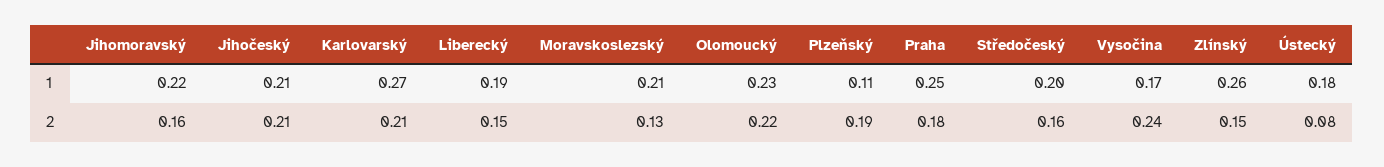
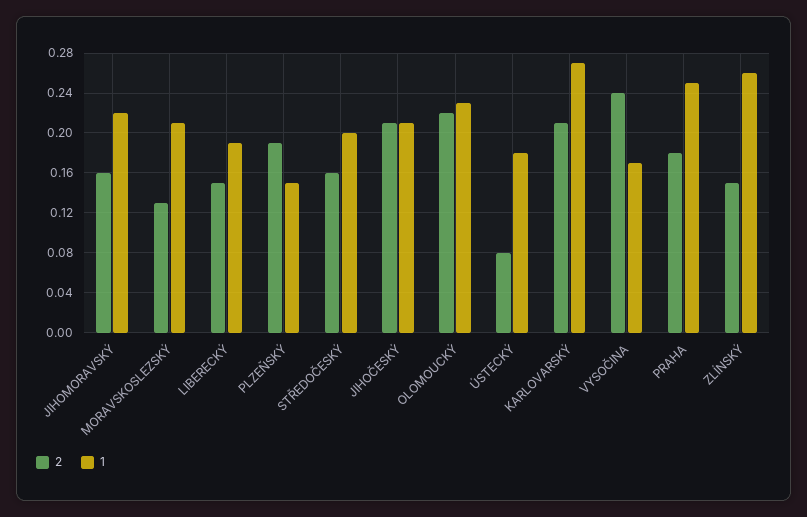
1, Plzeňský: 0.11 -> 0.15

